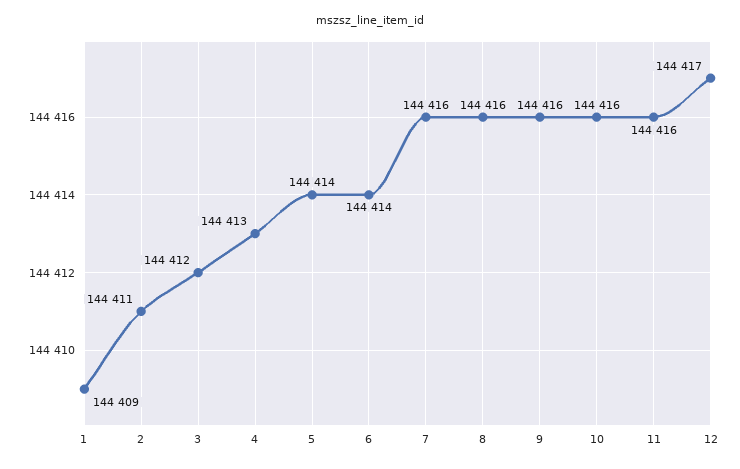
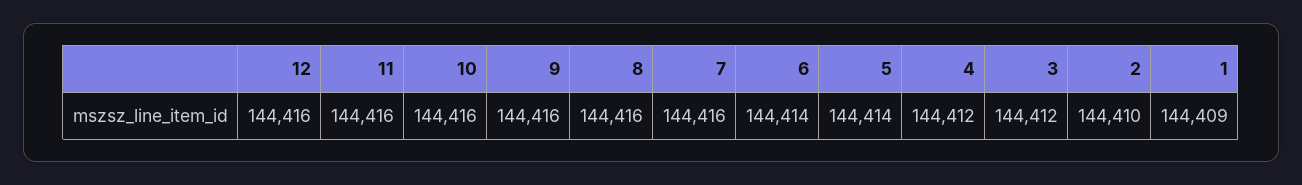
2: 144411 -> 144410
4: 144413 -> 144412
12: 144417 -> 144416

